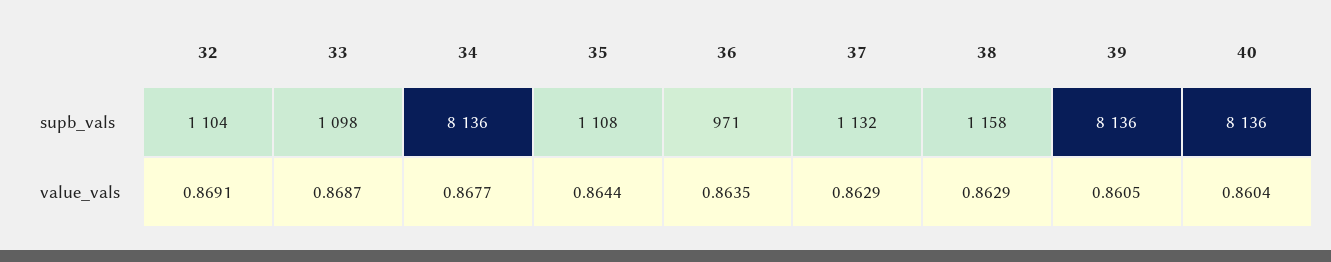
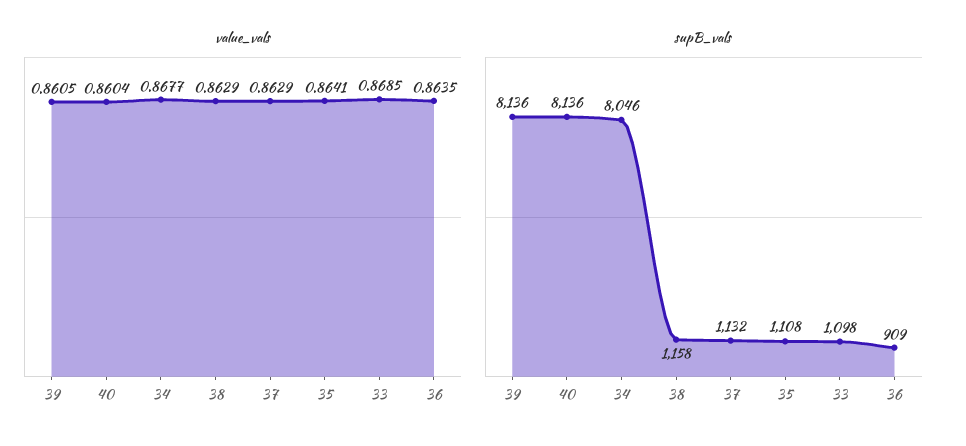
supb_vals, 32: 1104 -> none
supb_vals, 34: 8136 -> 8046
supb_vals, 36: 971 -> 909
value_vals, 32: 0.8691 -> none
value_vals, 33: 0.8687 -> 0.8685
value_vals, 35: 0.8644 -> 0.8641

